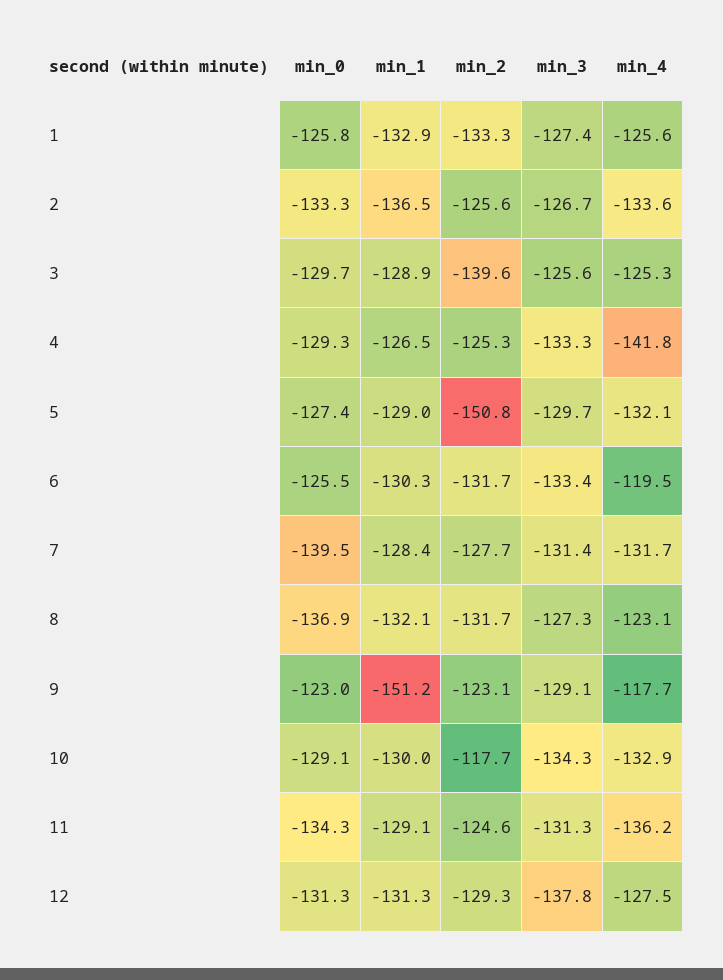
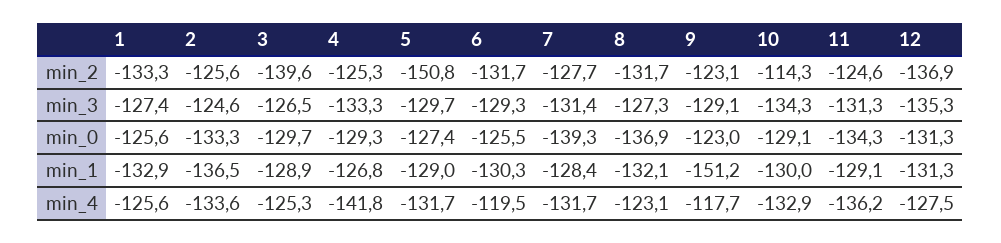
min_0, 1: -125.8 -> -125.6
min_3, 2: -126.7 -> -124.6
min_3, 3: -125.6 -> -126.5
min_1, 4: -126.5 -> -126.8
min_4, 5: -132.1 -> -131.7
min_3, 6: -133.4 -> -129.3
min_0, 7: -139.5 -> -139.3
min_2, 10: -117.7 -> -114.3
min_2, 12: -129.3 -> -136.9
min_3, 12: -137.8 -> -135.3

